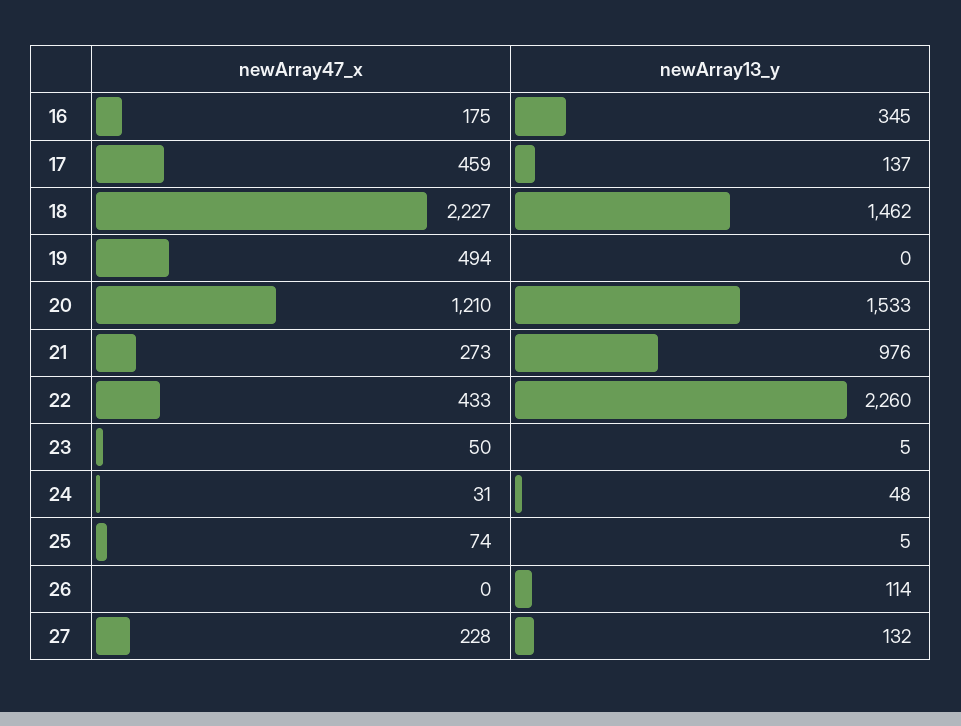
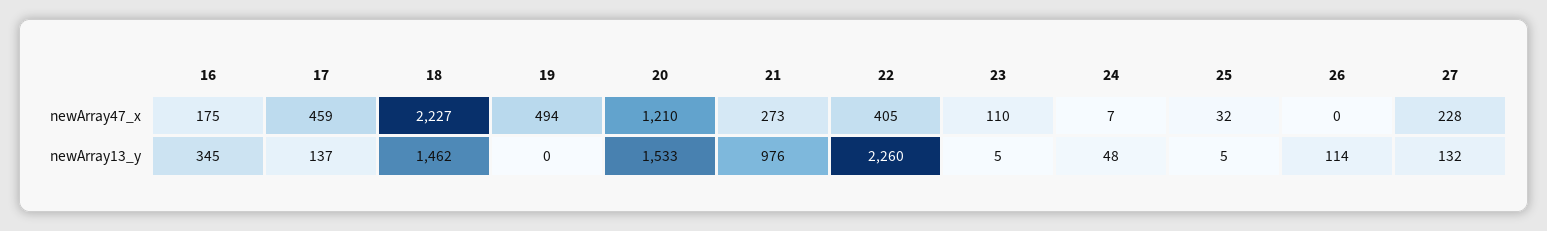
newArray47_x, 22: 433 -> 405
newArray47_x, 23: 50 -> 110
newArray47_x, 24: 31 -> 7
newArray47_x, 25: 74 -> 32

